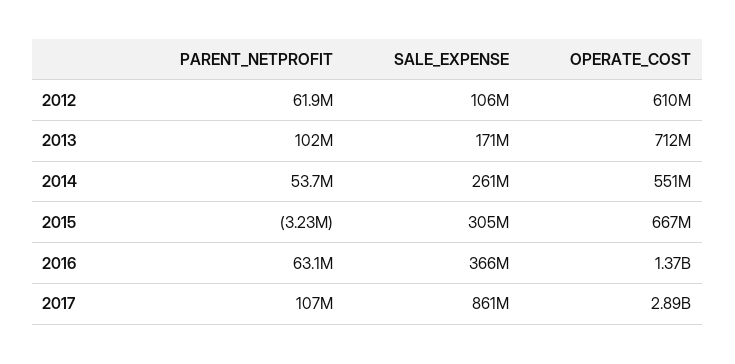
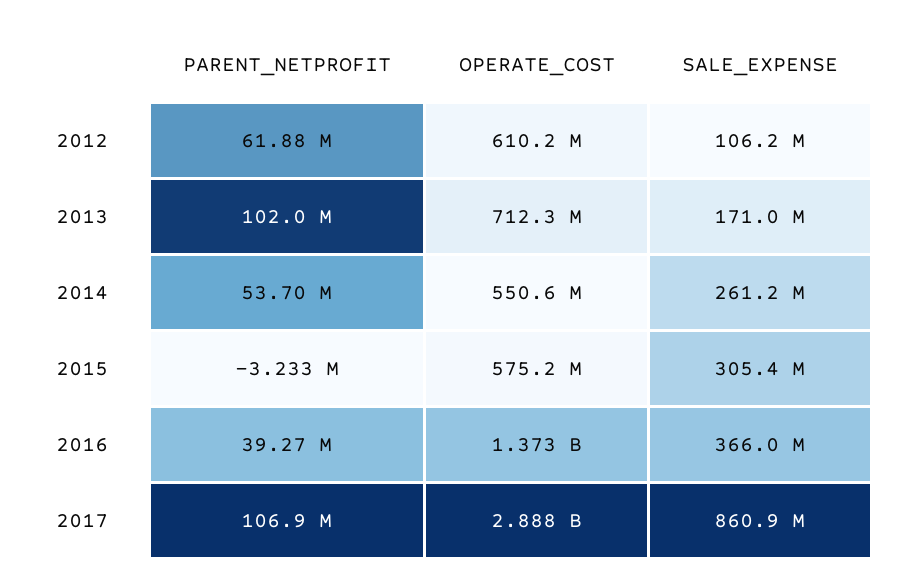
OPERATE_COST, 2015: 667000000 -> 575200000
PARENT_NETPROFIT, 2016: 63100000 -> 39270000

